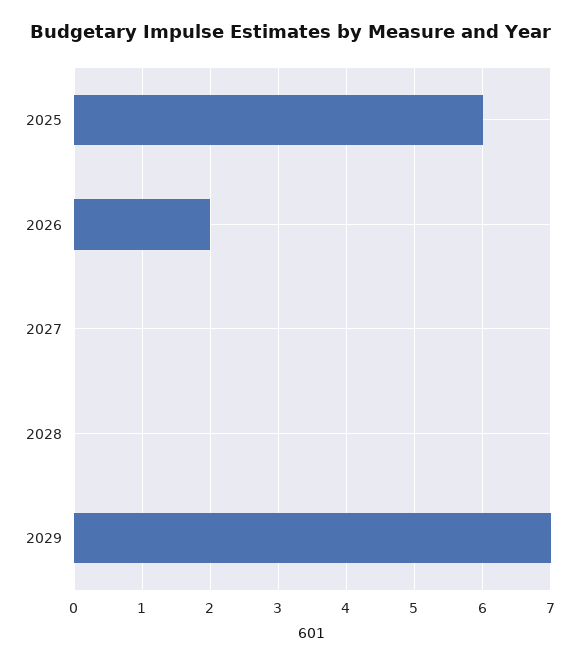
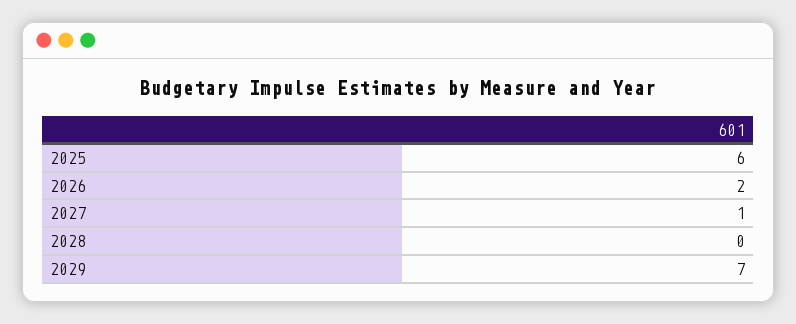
2027: 0 -> 1

